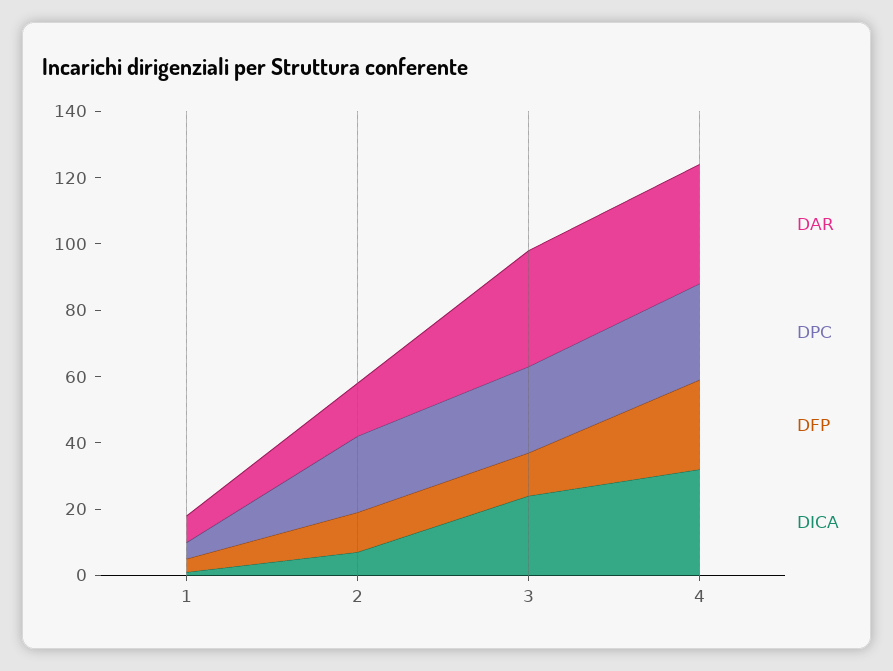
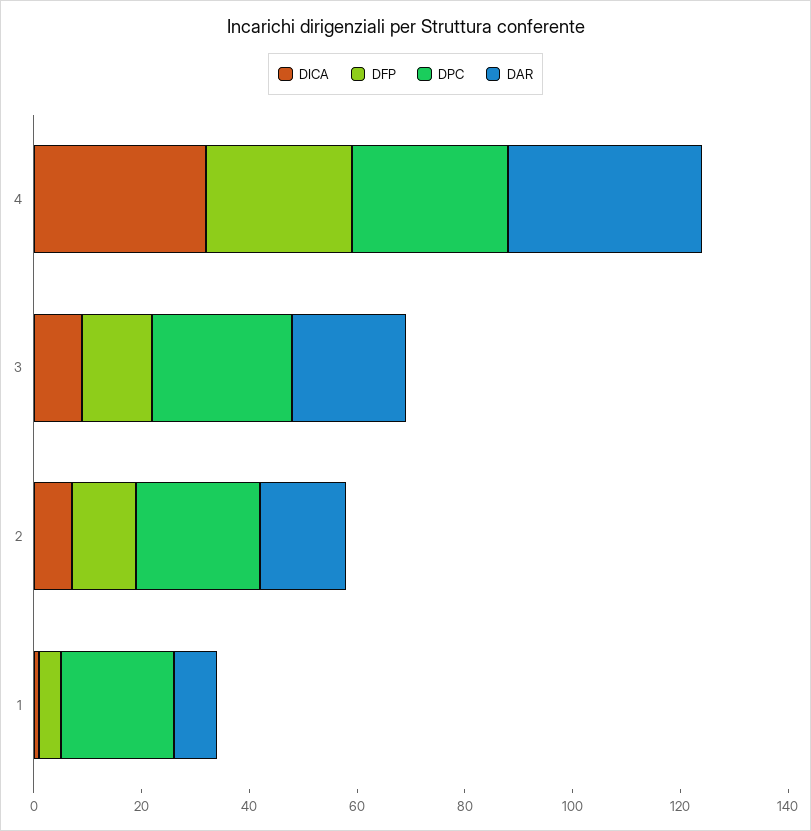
DPC, 1: 5 -> 20
DAR, 3: 35 -> 20
DICA, 3: 25 -> 10

